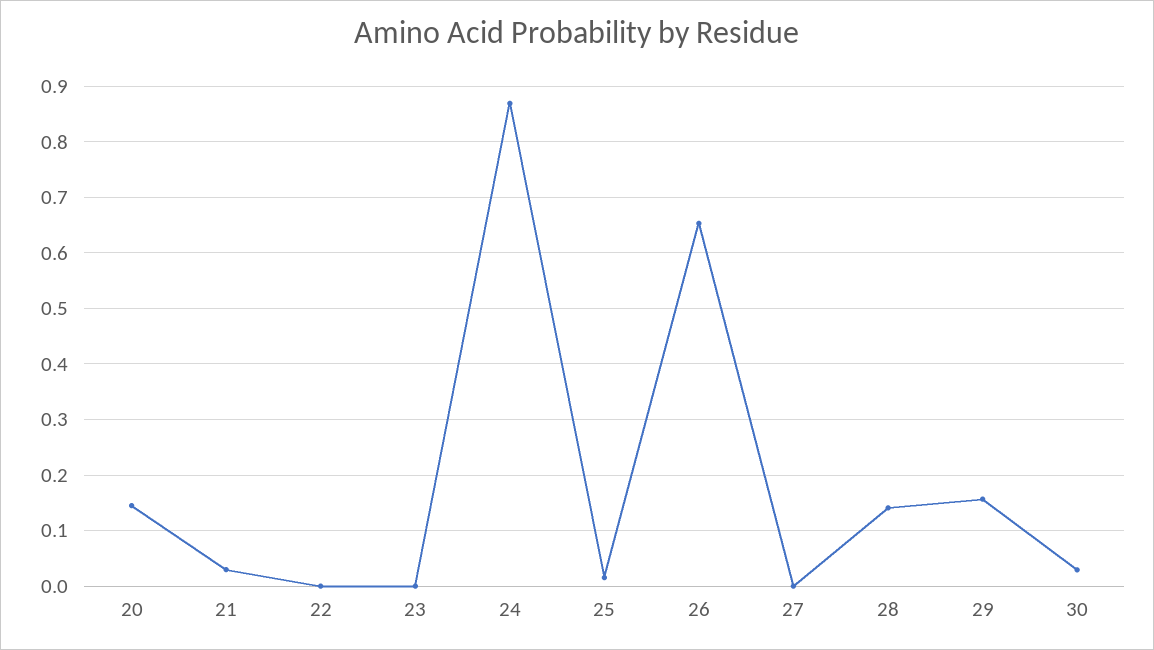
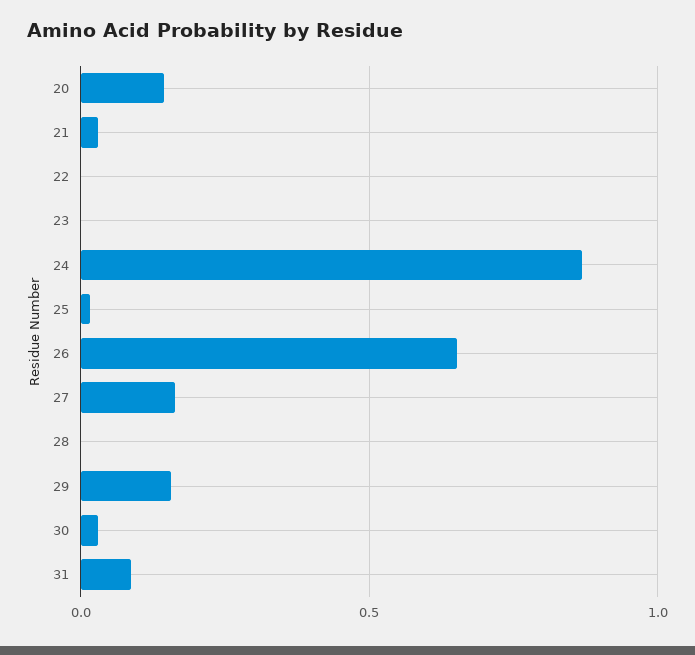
27: 0 -> 0.15
28: 0.14 -> 0
31: none -> 0.1

